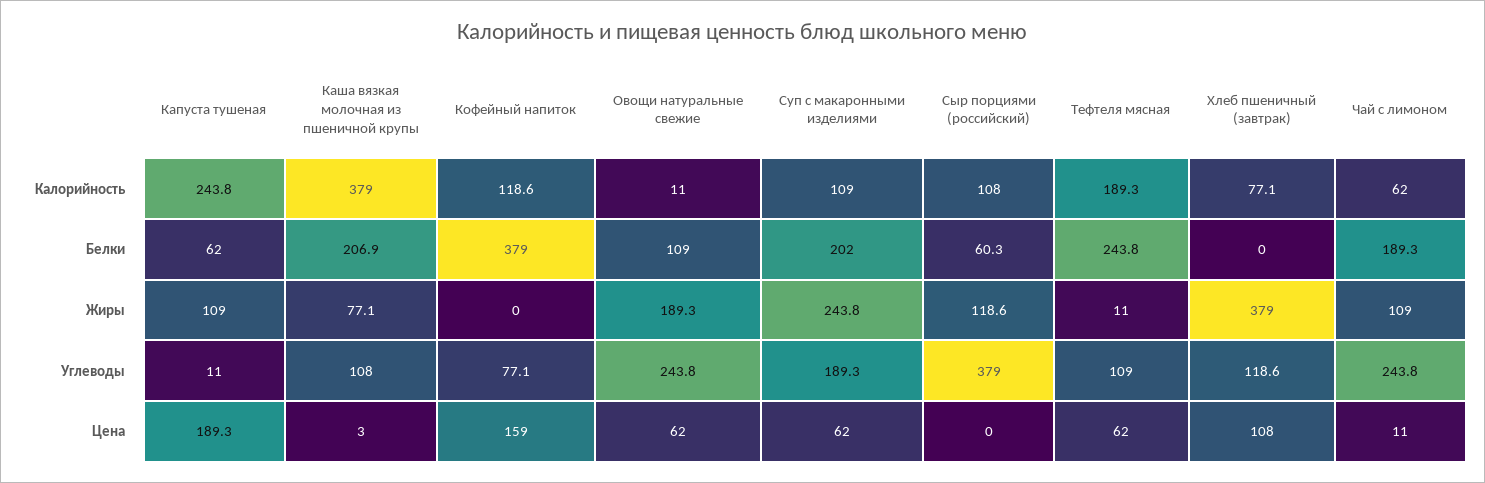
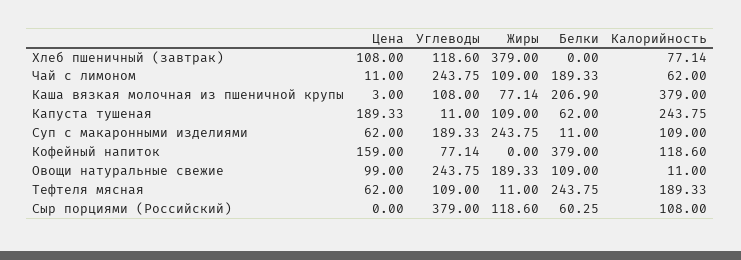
Суп с макаронными изделиями, Белки: 202 -> 11
Овощи натуральные свежие, Цена: 62 -> 99

